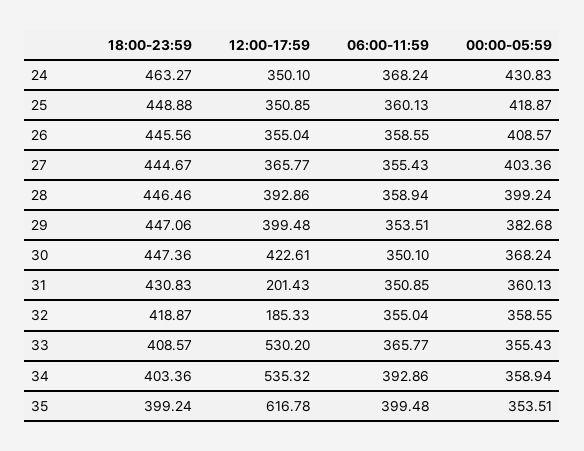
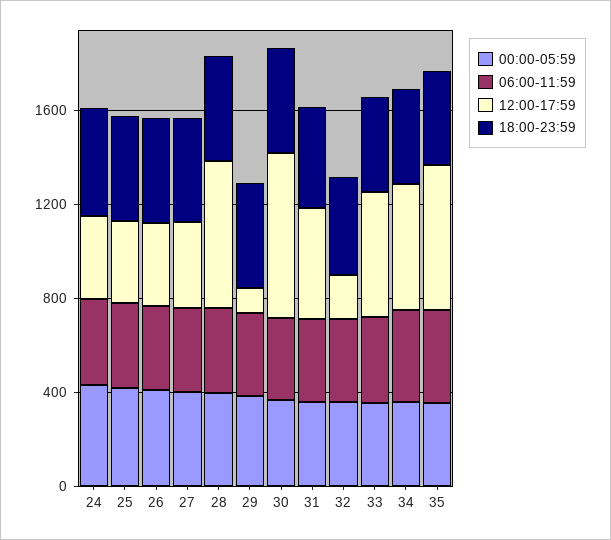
12:00-17:59, 28: 392.86 -> 600
12:00-17:59, 29: 399.48 -> 100
12:00-17:59, 30: 422.61 -> 700
12:00-17:59, 31: 201.43 -> 500

